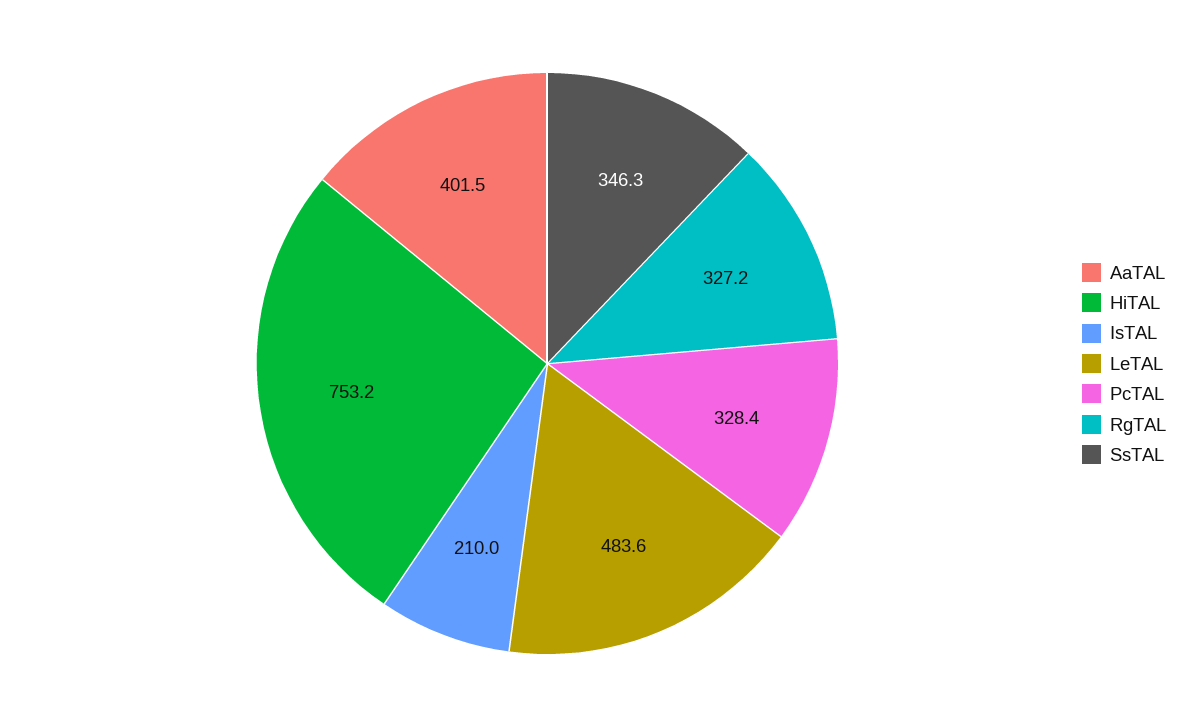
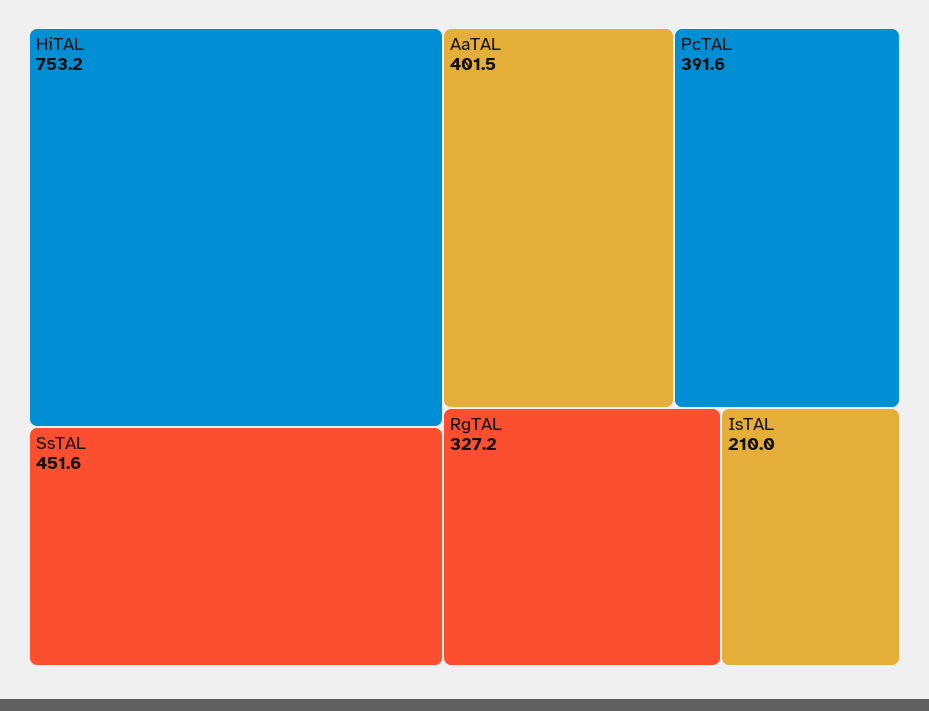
LeTAL: 483.6 -> none
PcTAL: 328.4 -> 391.6
SsTAL: 346.3 -> 451.6

